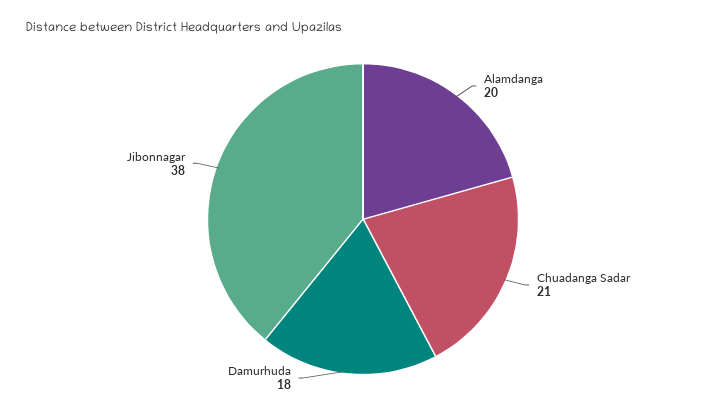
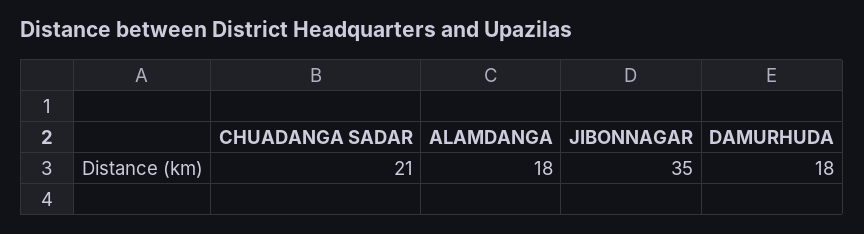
Alamdanga: 20 -> 18
Jibonnagar: 38 -> 35

